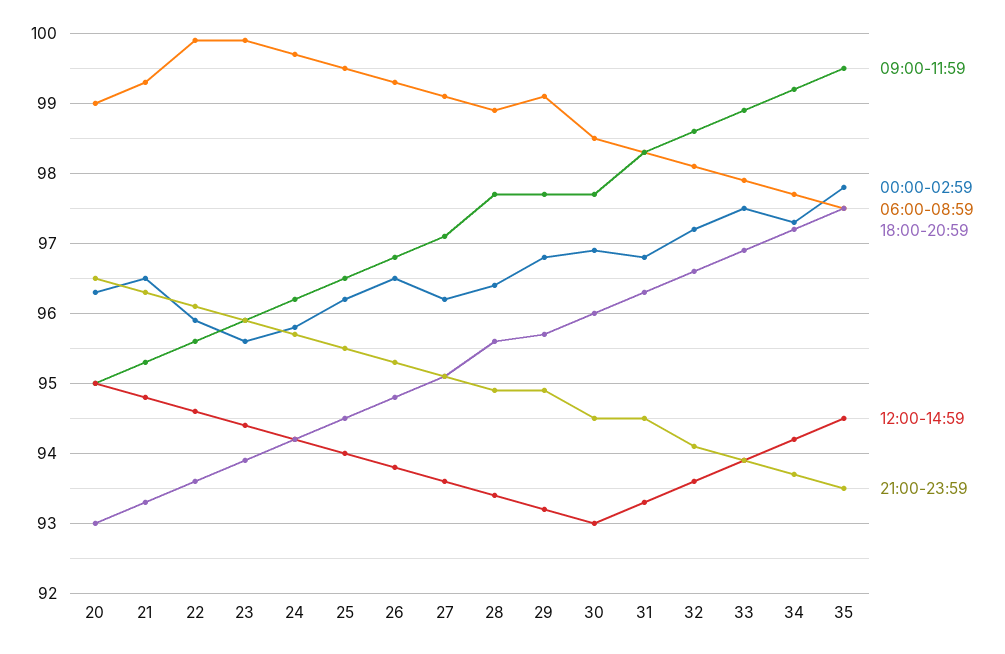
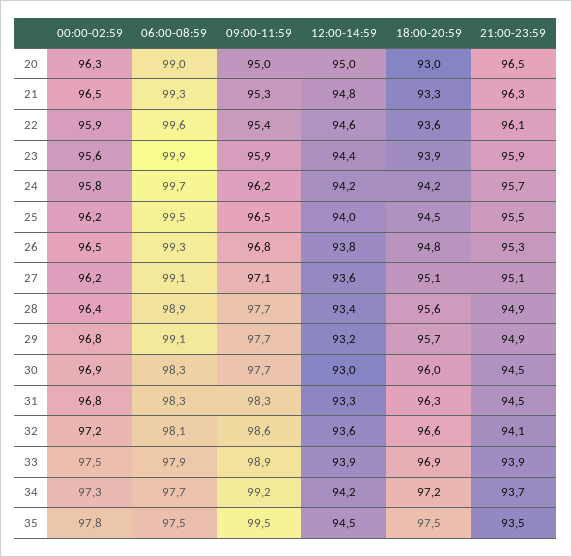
09:00-11:59, 22: 95.6 -> 95.4
06:00-08:59, 22: 99.9 -> 99.6
06:00-08:59, 30: 98.5 -> 98.3

